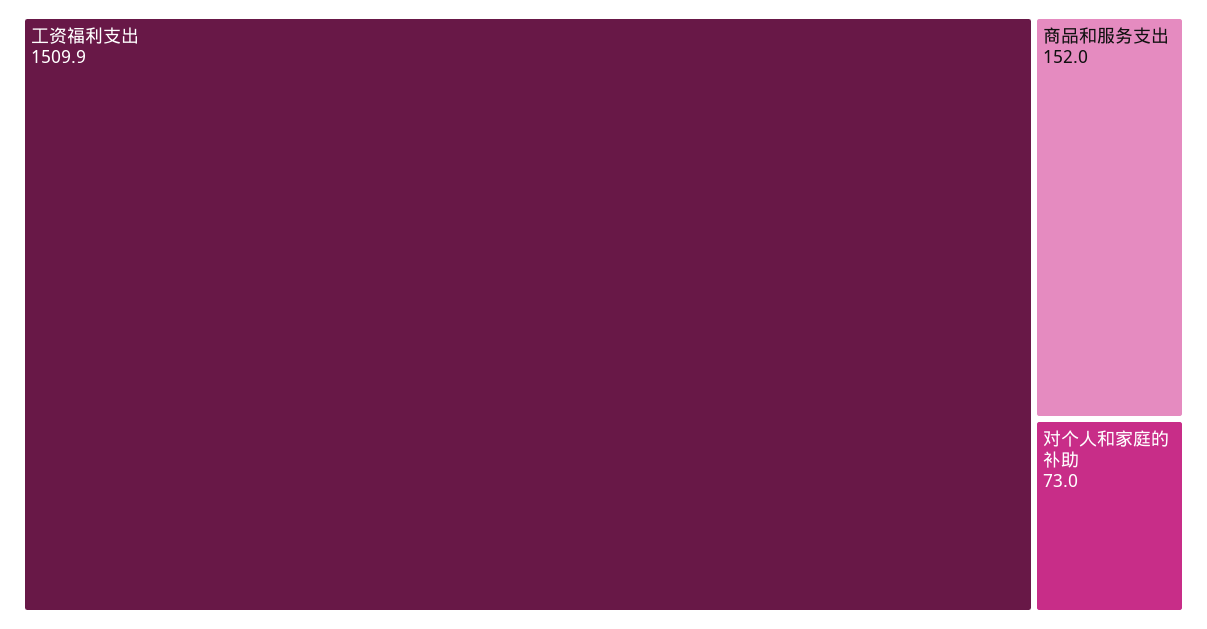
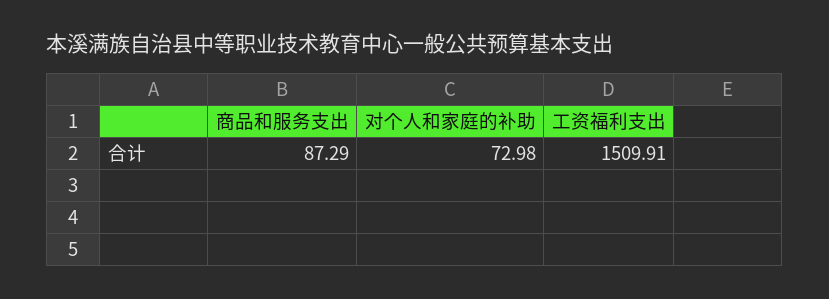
商品和服务支出: 152 -> 87.29

